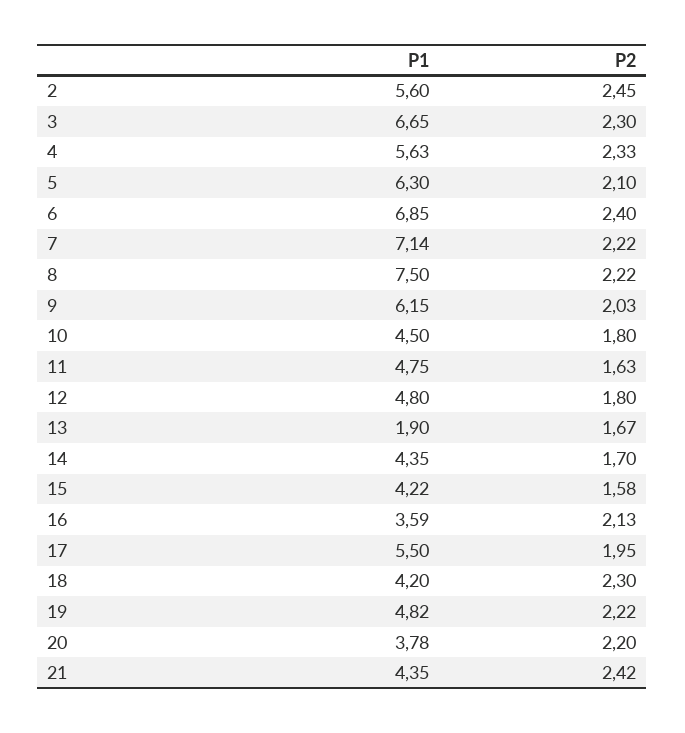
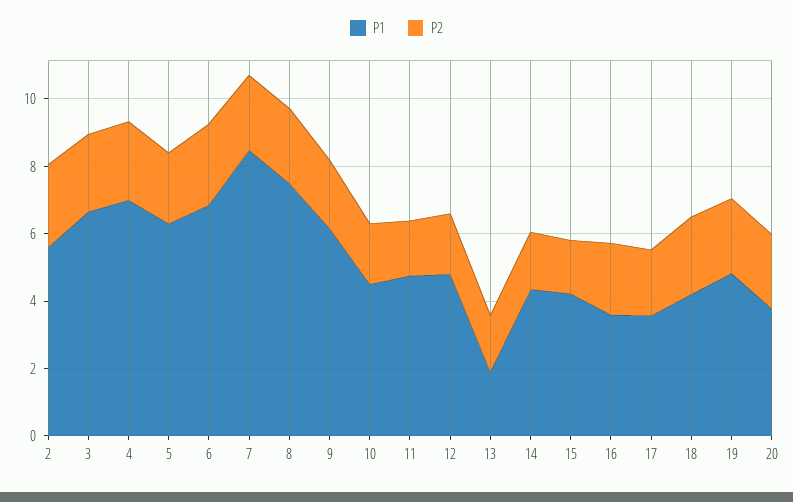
P1, 4: 5.63 -> 7
P1, 7: 7.14 -> 8.5
P1, 17: 5.5 -> 3.5
P1, 21: 4.35 -> none
P2, 21: 2.42 -> none

